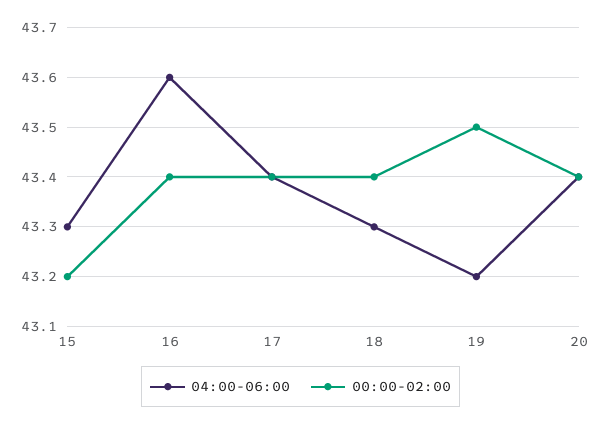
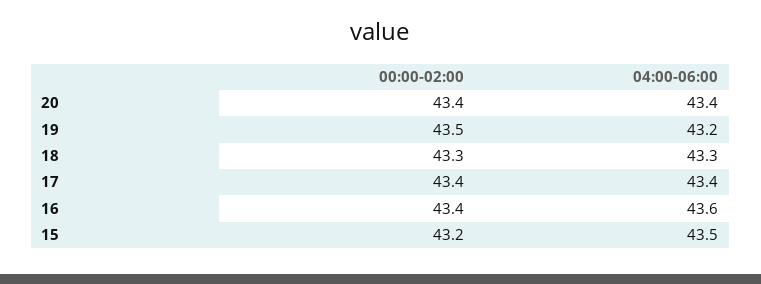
04:00-06:00, 15: 43.3 -> 43.5
00:00-02:00, 18: 43.4 -> 43.3

